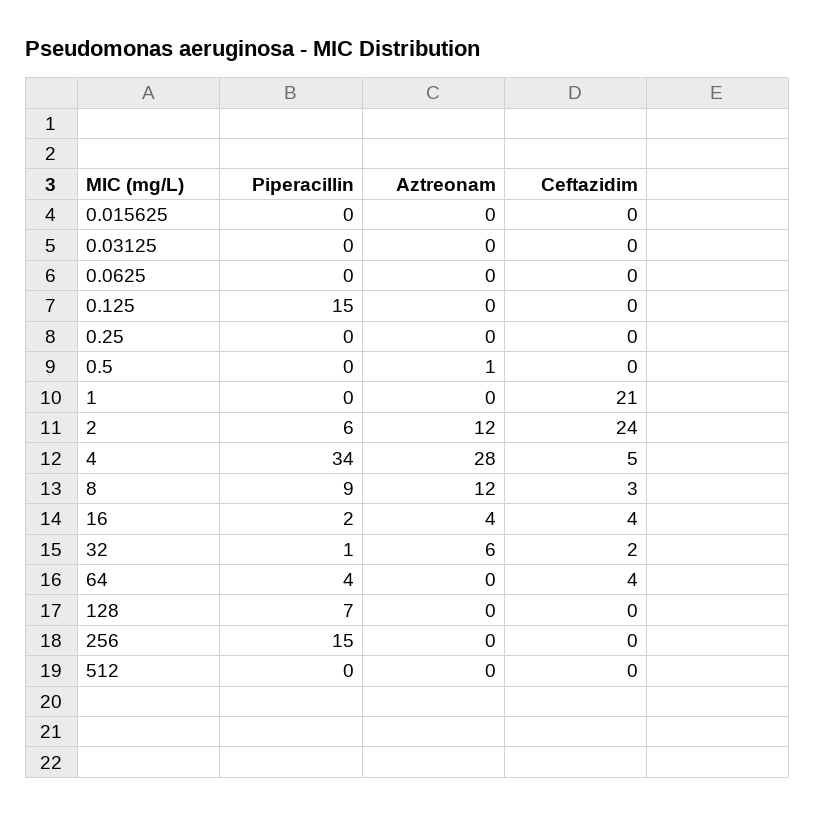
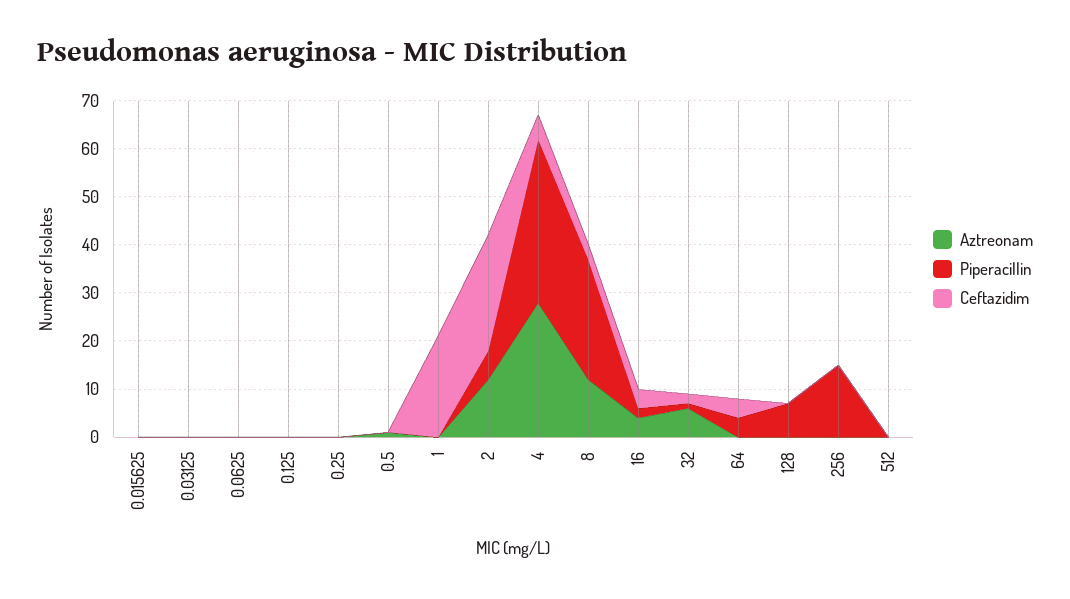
Piperacillin, 0.125: 15 -> 0
Piperacillin, 8: 9 -> 25

